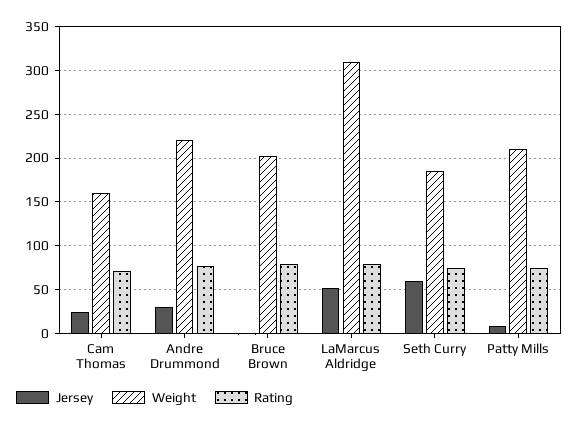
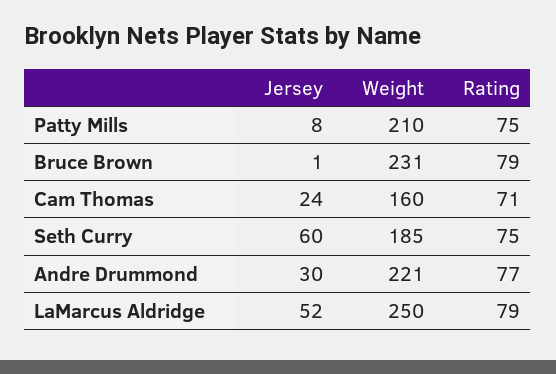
Weight, Bruce Brown: 200 -> 231
Weight, LaMarcus Aldridge: 310 -> 250

